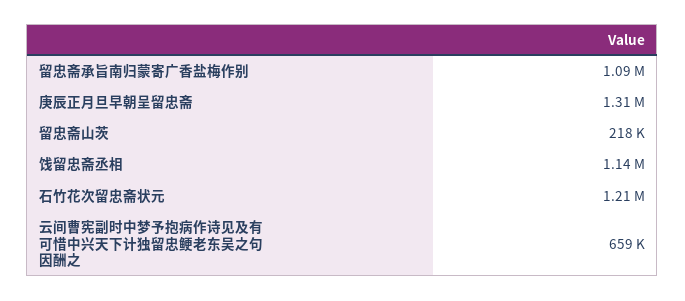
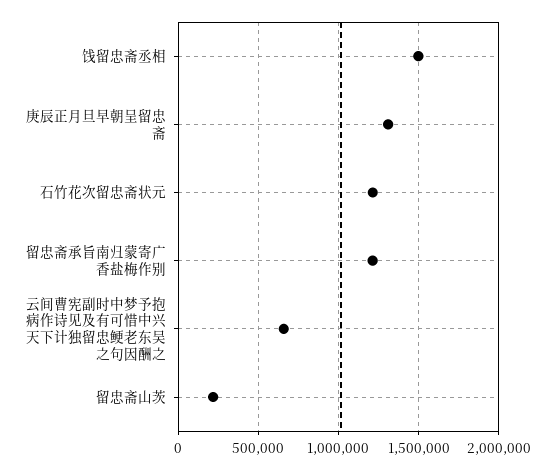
留忠斋承旨南归蒙寄广香盐梅作别: 1090000 -> 1200000
饯留忠斋丞相: 1140000 -> 1500000

